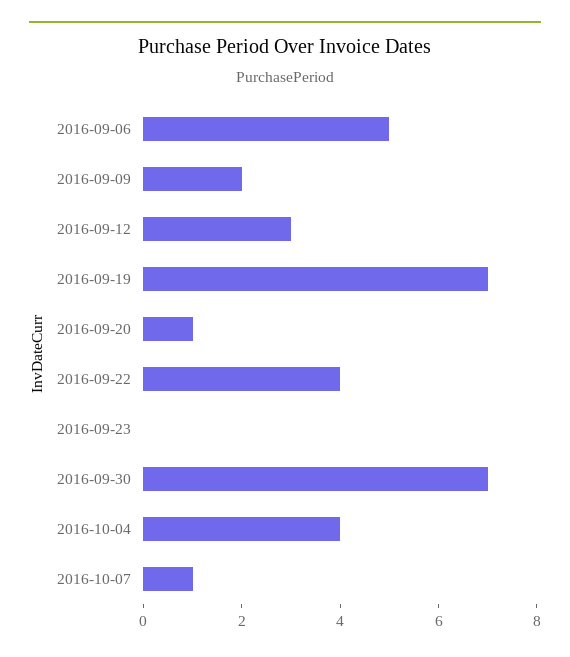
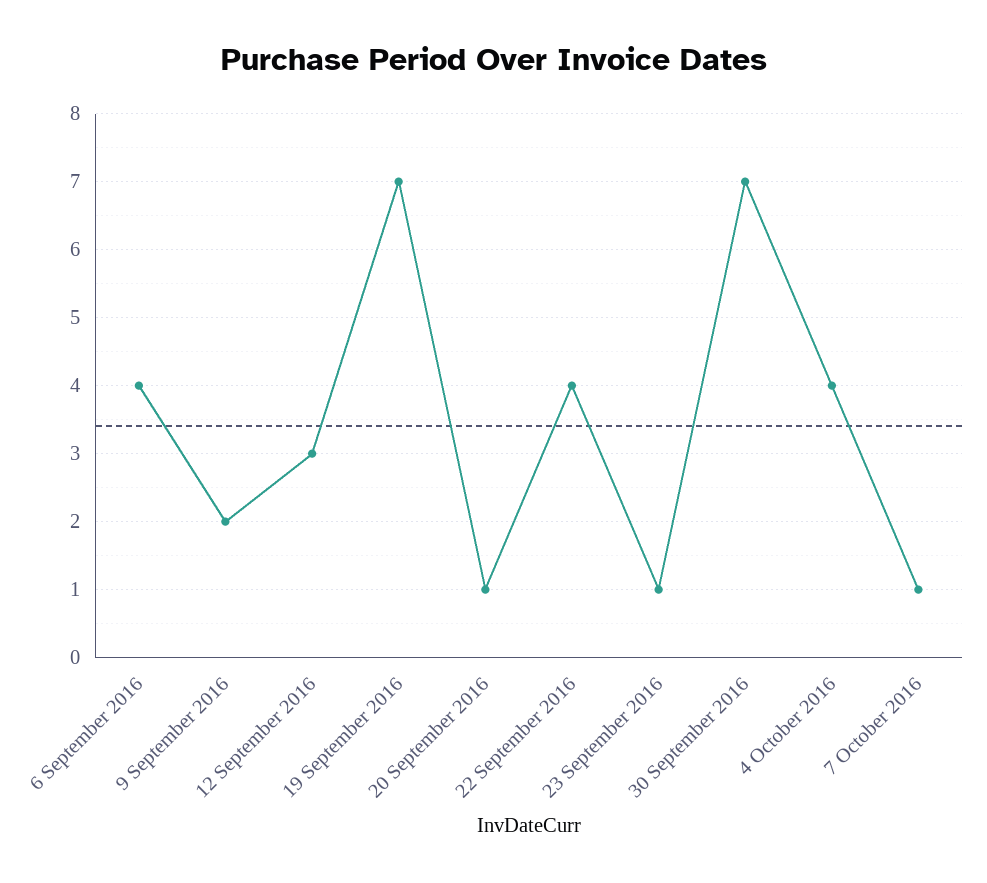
2016-09-06: 5 -> 4
2016-09-23: 0 -> 1

